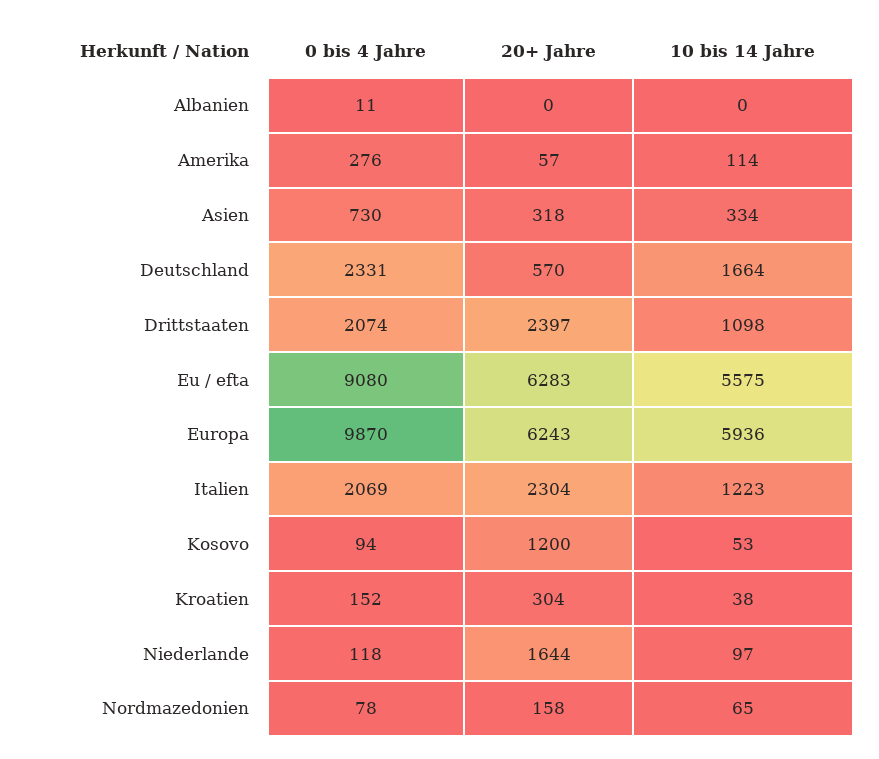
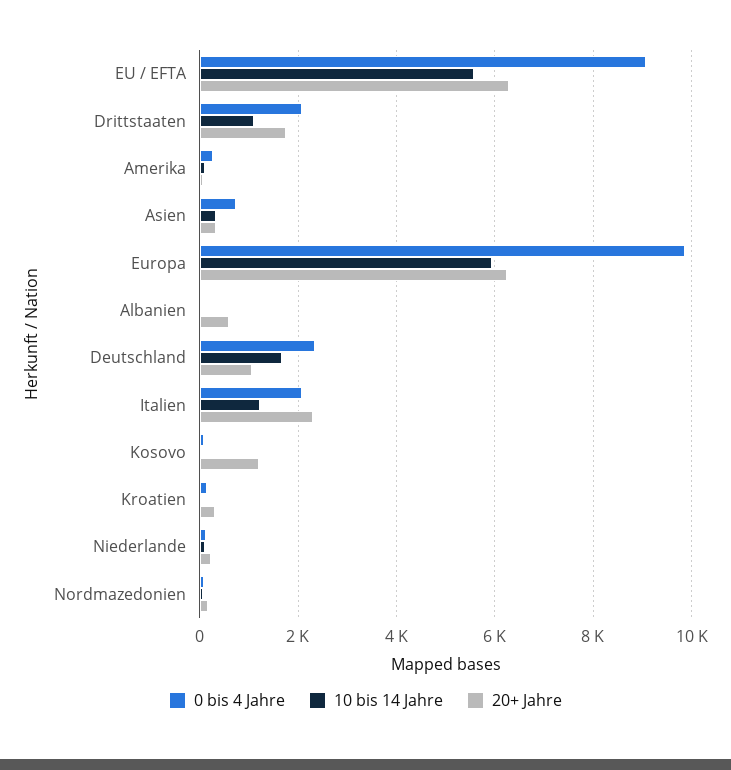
20+ Jahre, Albanien: 0 -> 600
20+ Jahre, Deutschland: 570 -> 1000
20+ Jahre, Drittstaaten: 2397 -> 1800
20+ Jahre, Niederlande: 1644 -> 200

